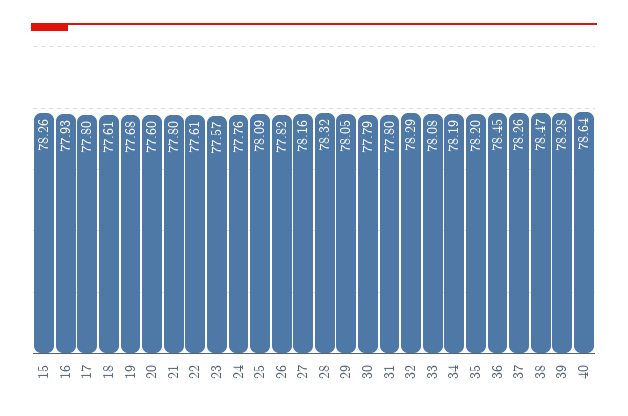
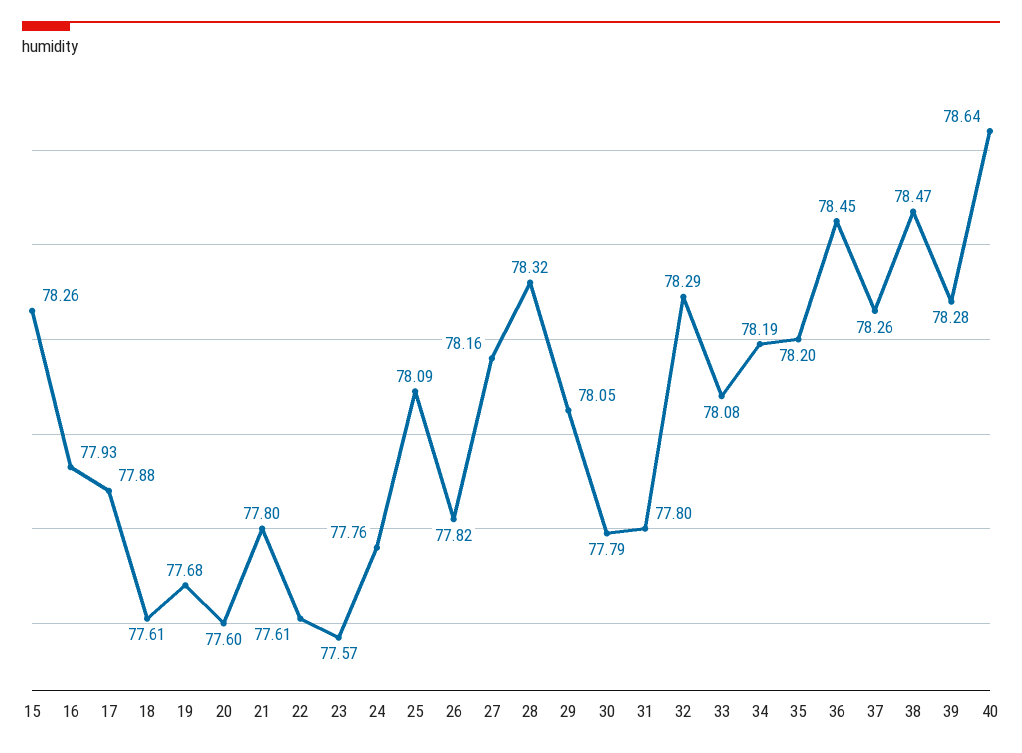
17: 77.8 -> 77.88

